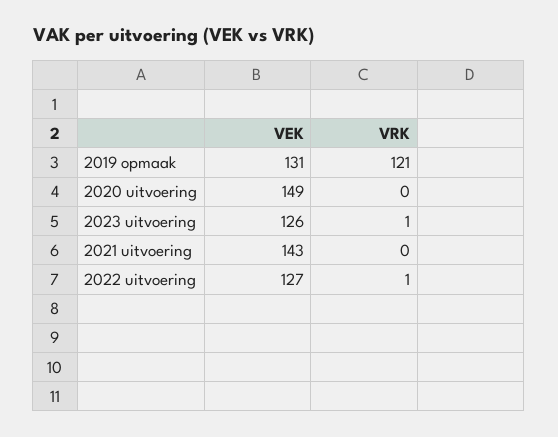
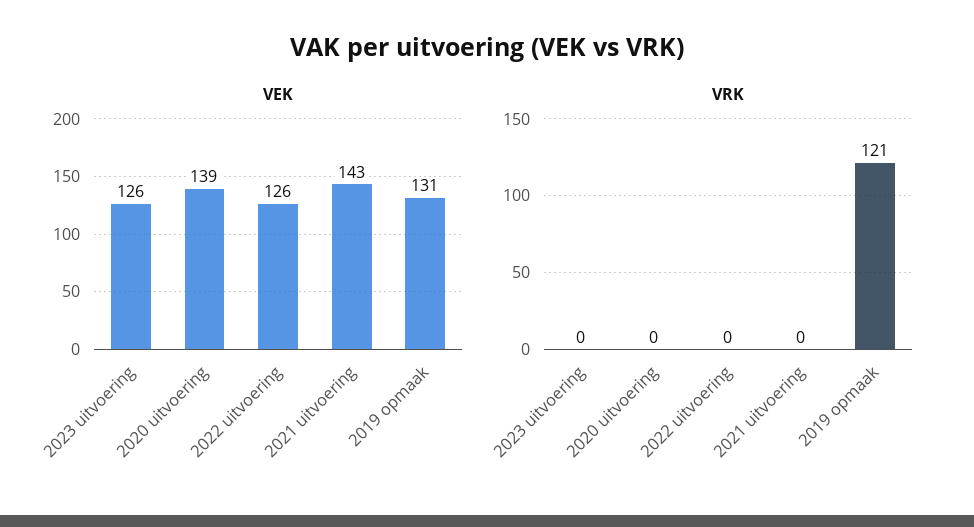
VEK, 2020 uitvoering: 149 -> 139
VRK, 2023 uitvoering: 1 -> 0
VEK, 2022 uitvoering: 127 -> 126
VRK, 2022 uitvoering: 1 -> 0

